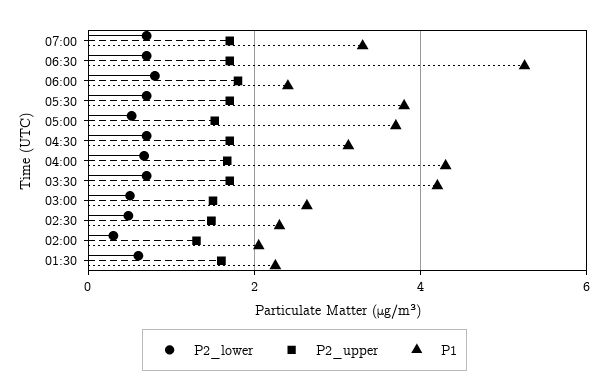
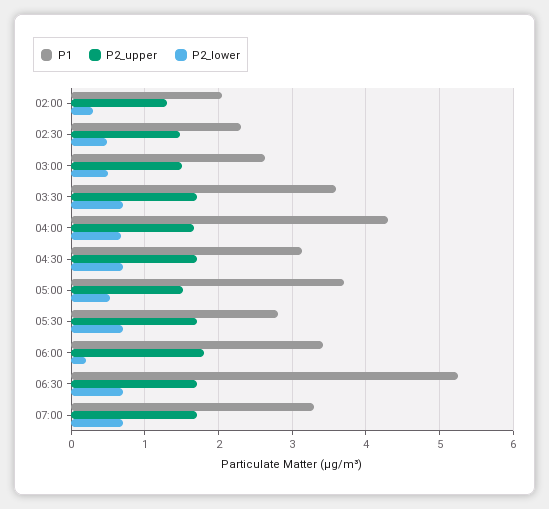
P2_lower, 06:00: 0.8 -> 0.2
P1, 06:00: 2.4 -> 3.4
P1, 05:30: 3.8 -> 2.8
P1, 03:30: 4.2 -> 3.6
P2_lower, 01:30: 0.6 -> none
P2_upper, 01:30: 1.6 -> none
P1, 01:30: 2.2 -> none

